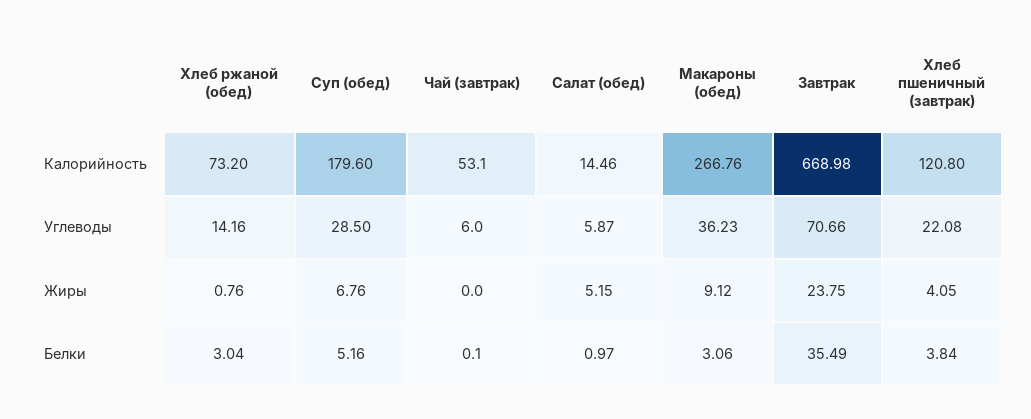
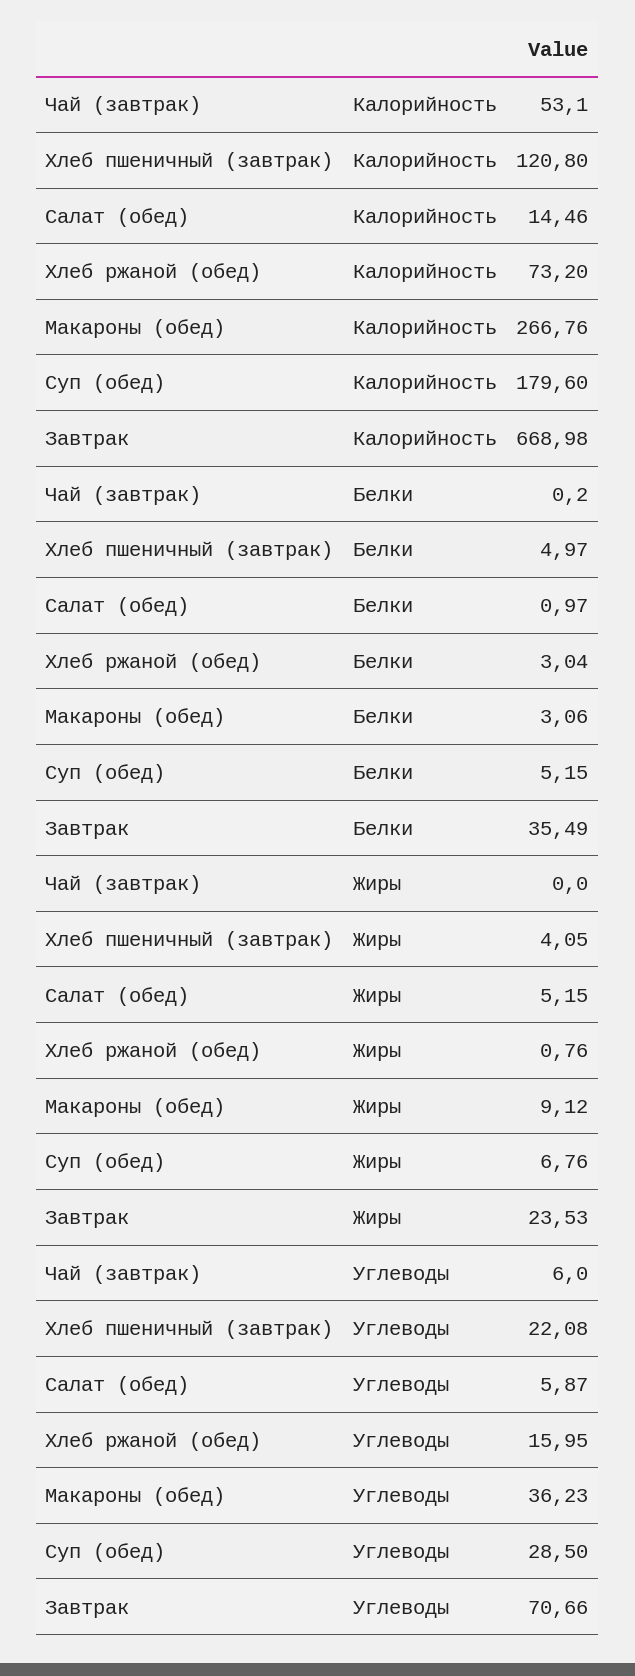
Хлеб ржаной (обед), Углеводы: 14.16 -> 15.95
Завтрак, Жиры: 23.75 -> 23.53
Суп (обед), Белки: 5.16 -> 5.15
Чай (завтрак), Белки: 0.1 -> 0.2
Хлеб пшеничный (завтрак), Белки: 3.84 -> 4.97

